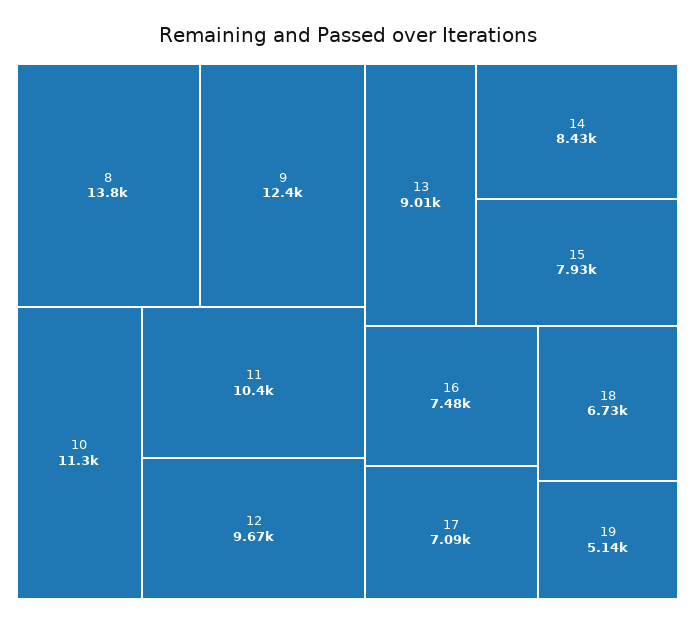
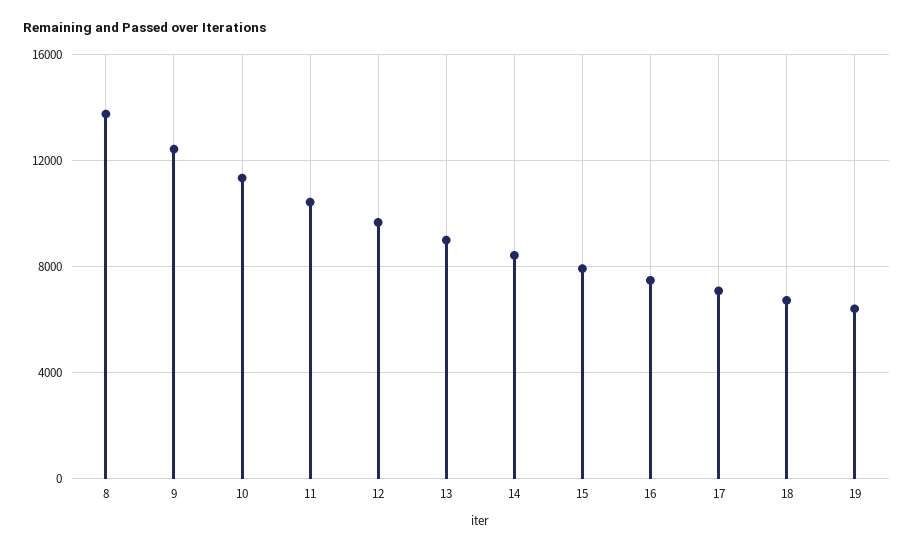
19: 5140 -> 6500

